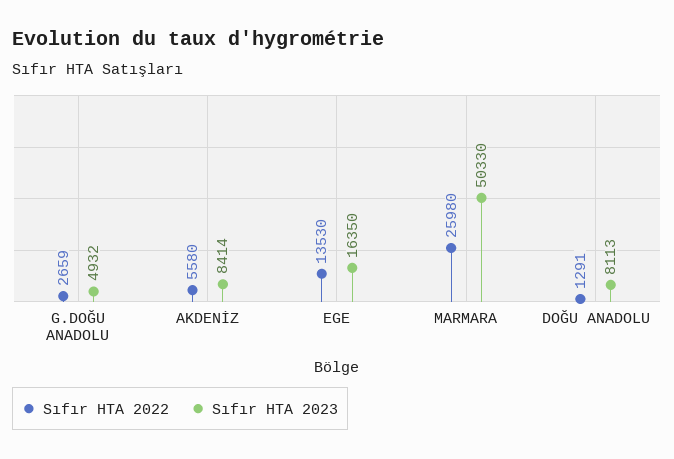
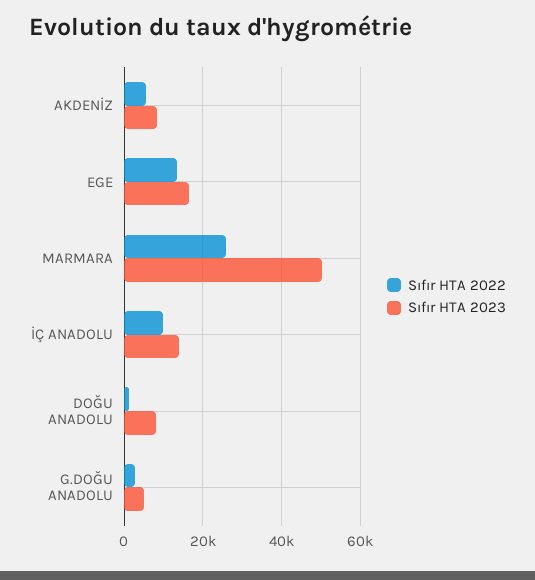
Sıfır HTA 2022, İÇ ANADOLU: none -> 10000
Sıfır HTA 2023, İÇ ANADOLU: none -> 14000

